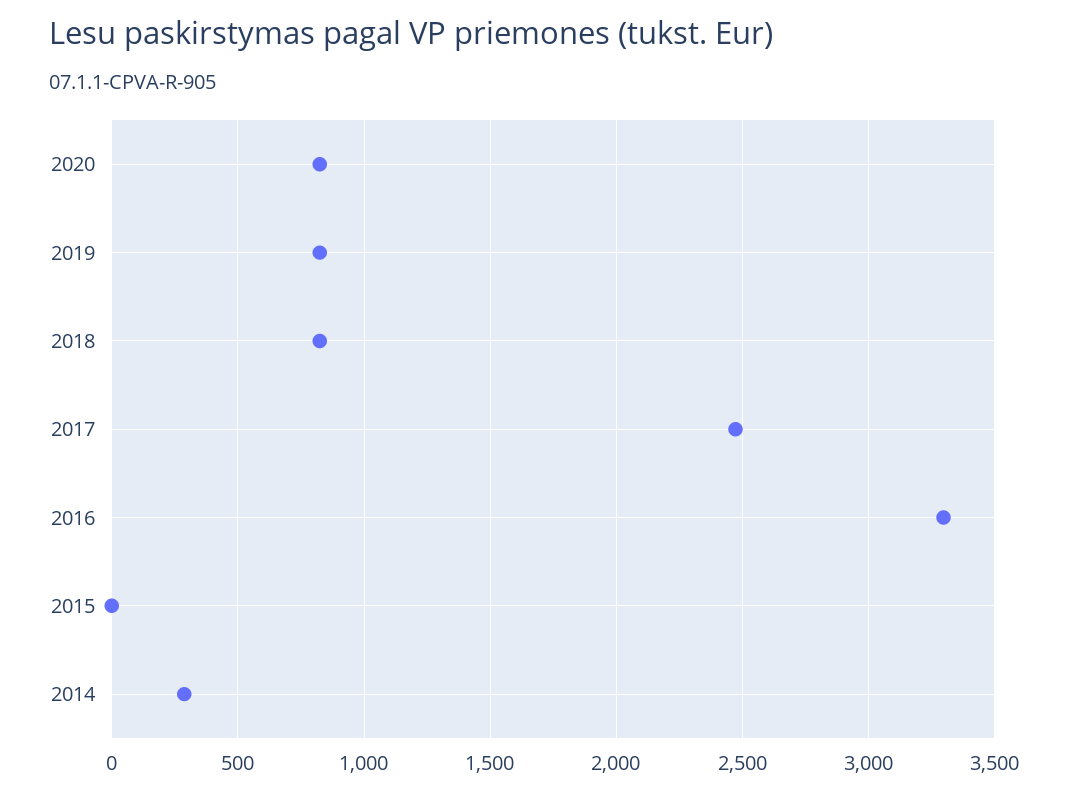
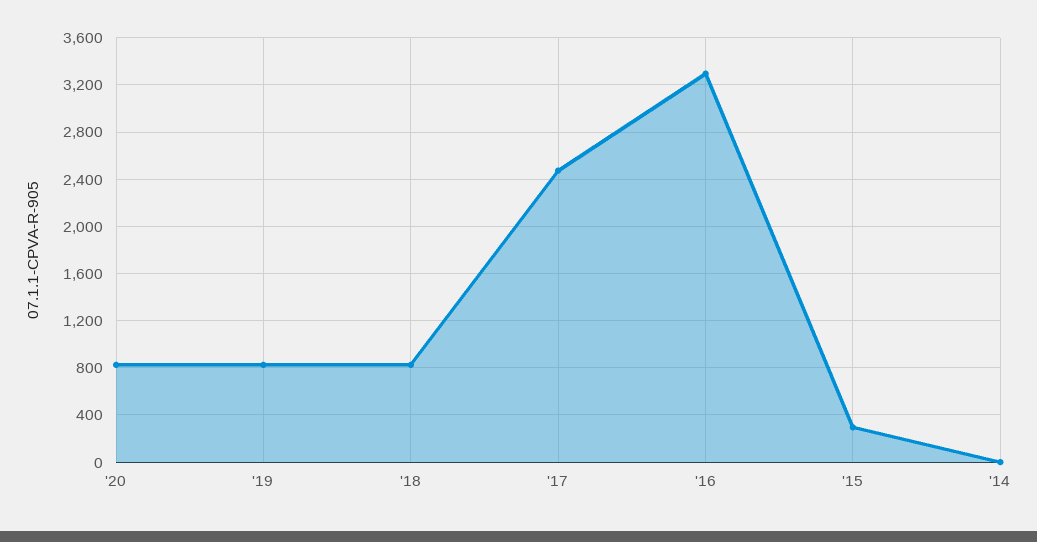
2015: 0 -> 300
2014: 300 -> 0

